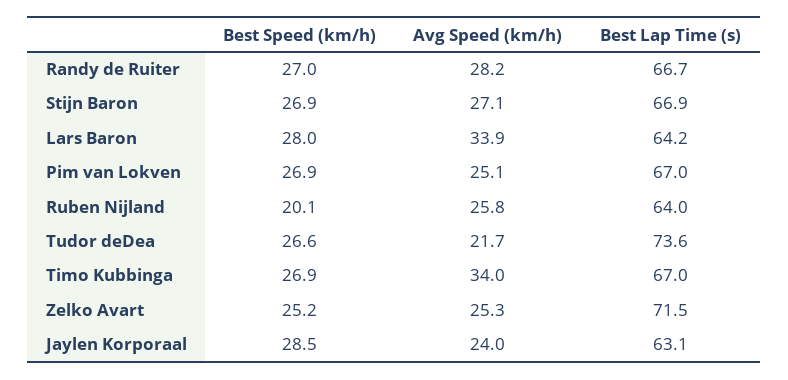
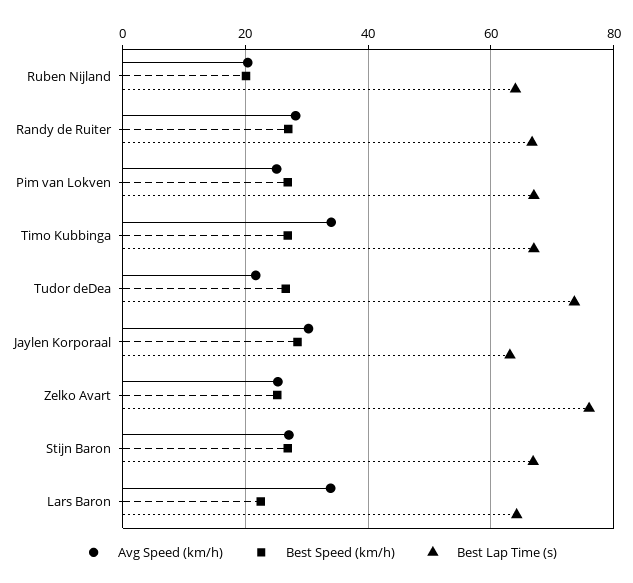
Best Speed (km/h), Lars Baron: 28 -> 22
Avg Speed (km/h), Ruben Nijland: 25.8 -> 20
Best Lap Time (s), Zelko Avart: 71.5 -> 76
Avg Speed (km/h), Jaylen Korporaal: 24 -> 30

